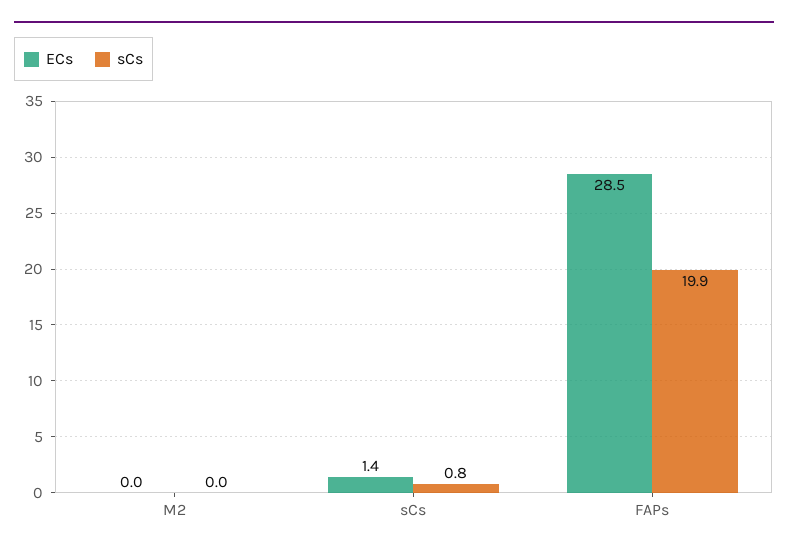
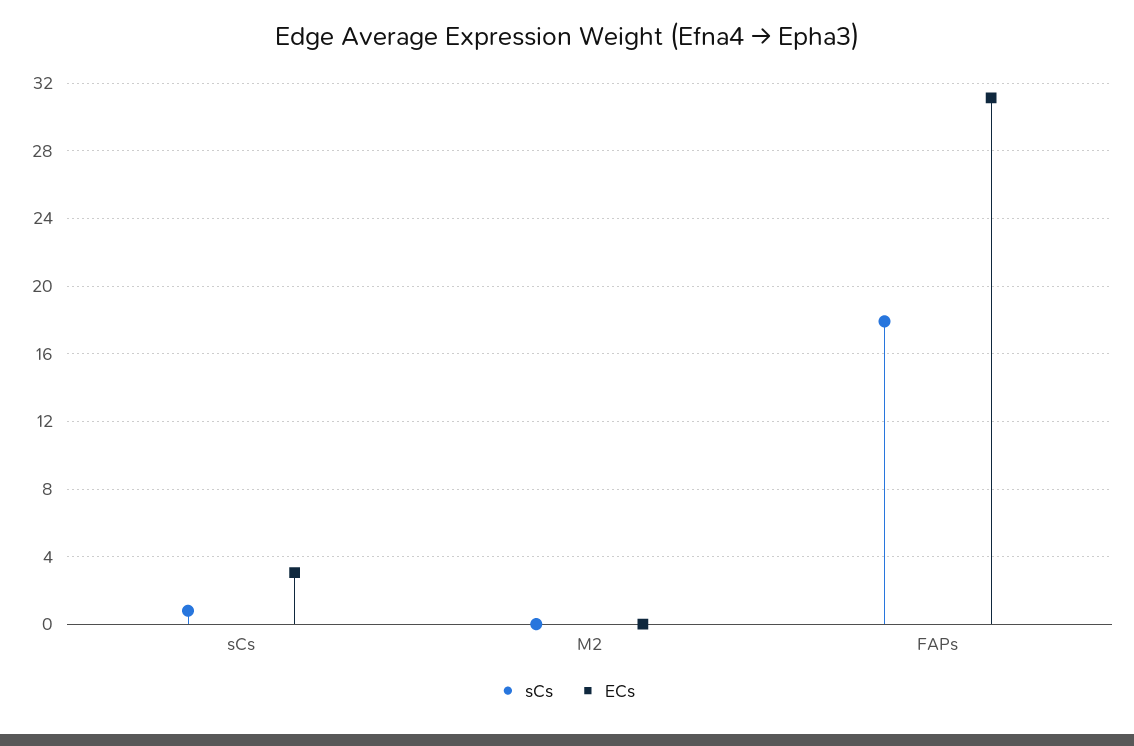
ECs, sCs: 1.4 -> 3
ECs, FAPs: 28.5 -> 31
sCs, FAPs: 19.9 -> 18

